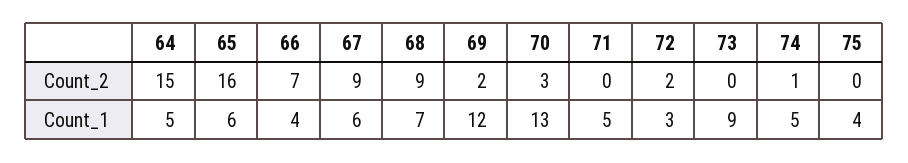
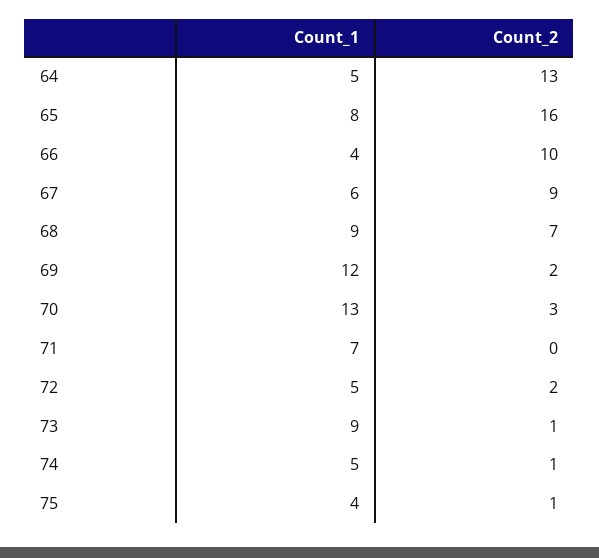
64, Count_2: 15 -> 13
66, Count_2: 7 -> 10
68, Count_2: 9 -> 7
73, Count_2: 0 -> 1
75, Count_2: 0 -> 1
65, Count_1: 6 -> 8
68, Count_1: 7 -> 9
71, Count_1: 5 -> 7
72, Count_1: 3 -> 5

